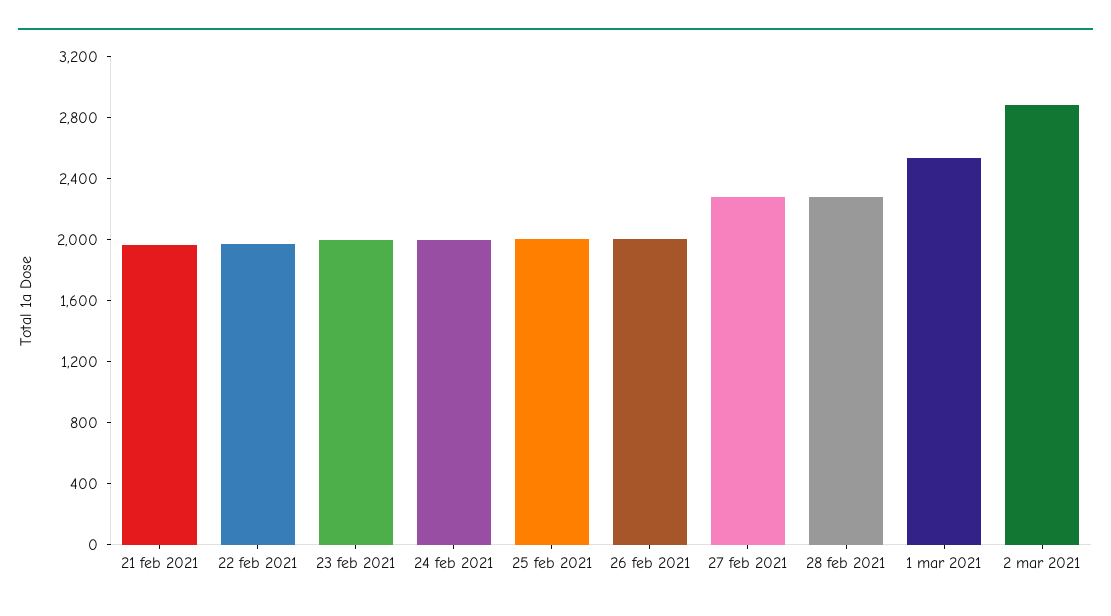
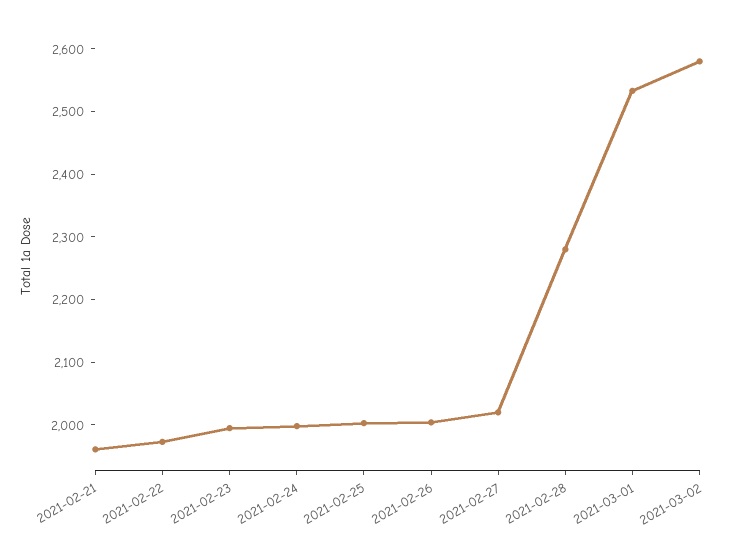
27 feb 2021: 2300 -> 2020
2 mar 2021: 2900 -> 2580

